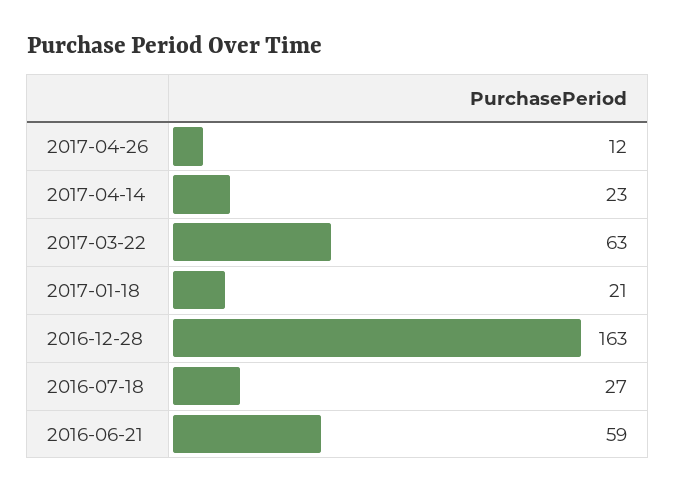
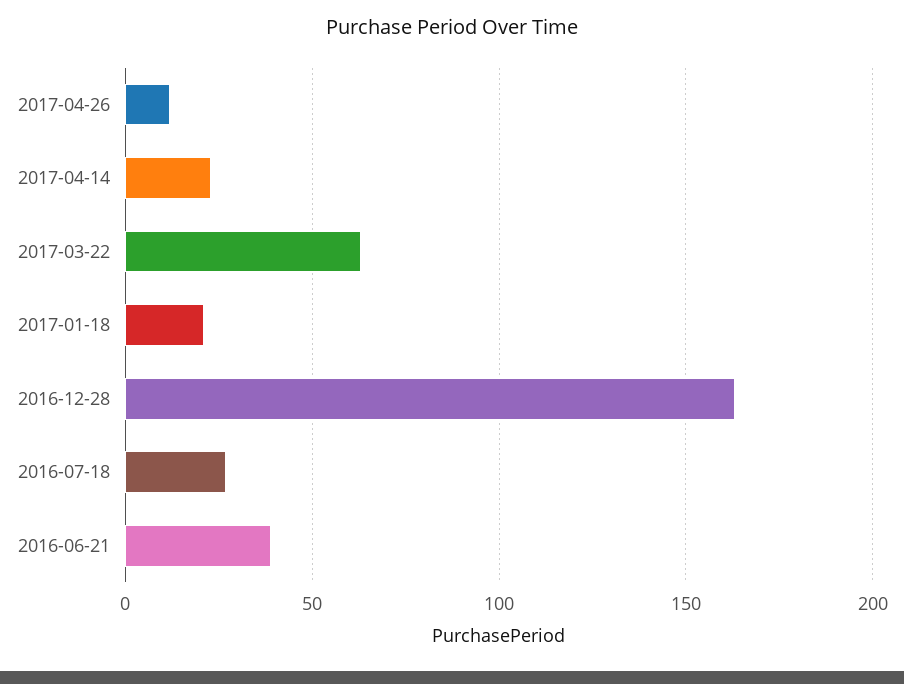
2016-06-21: 59 -> 40

